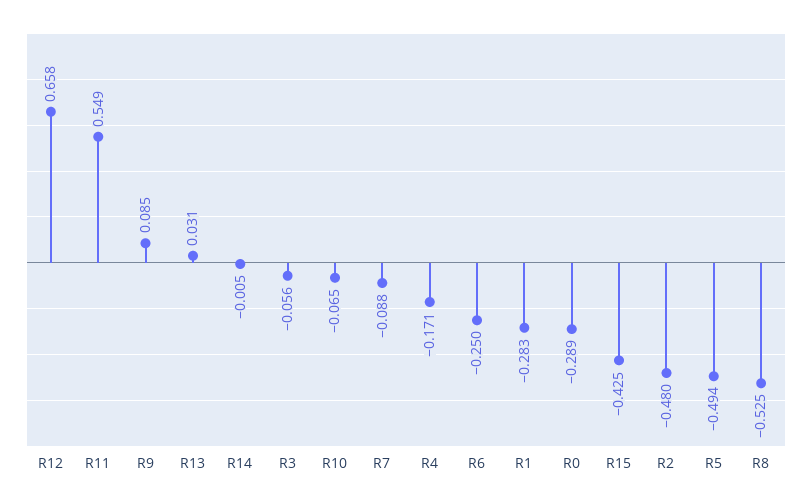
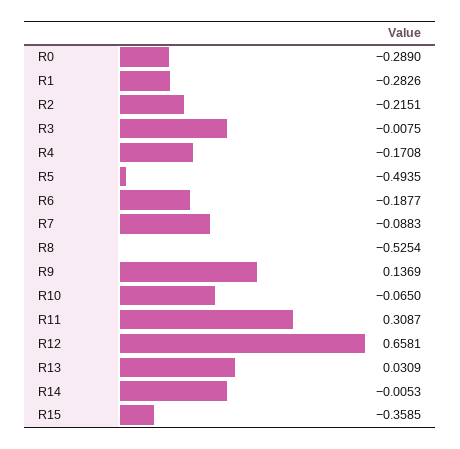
R11: 0.549 -> 0.3087
R9: 0.085 -> 0.1369
R3: -0.056 -> -0.0075
R6: -0.25 -> -0.1877
R15: -0.425 -> -0.3585
R2: -0.48 -> -0.2151

